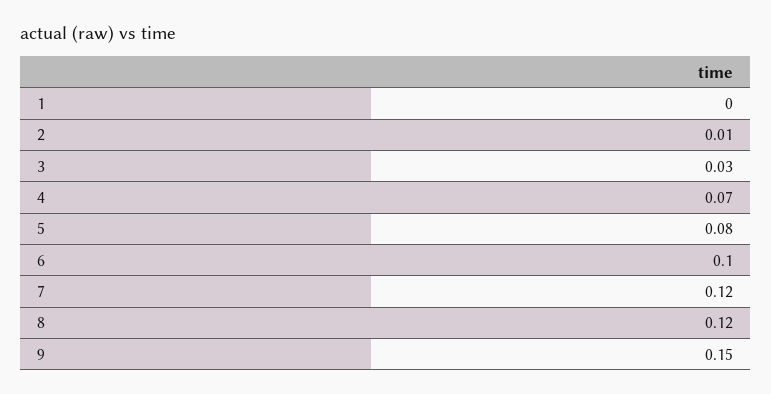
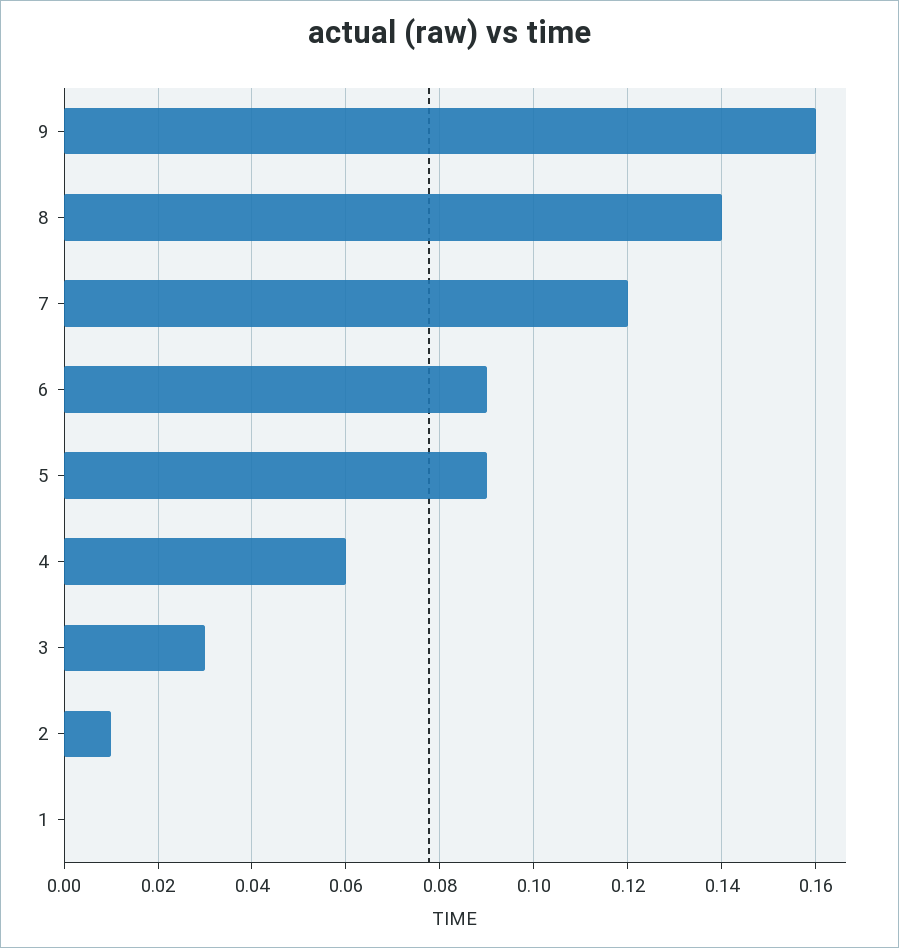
4: 0.07 -> 0.06
5: 0.08 -> 0.09
6: 0.1 -> 0.09
8: 0.12 -> 0.14
9: 0.15 -> 0.16

